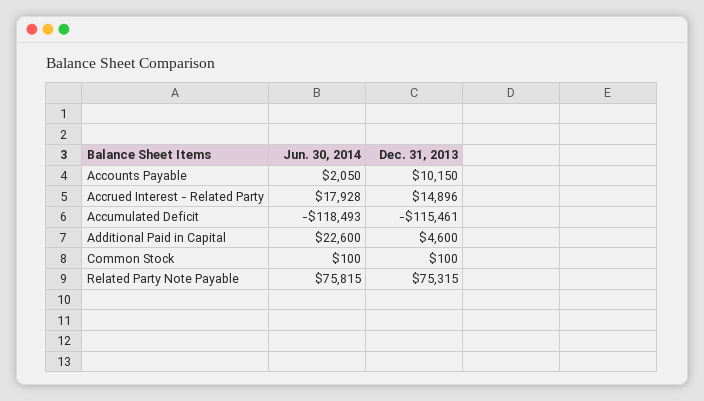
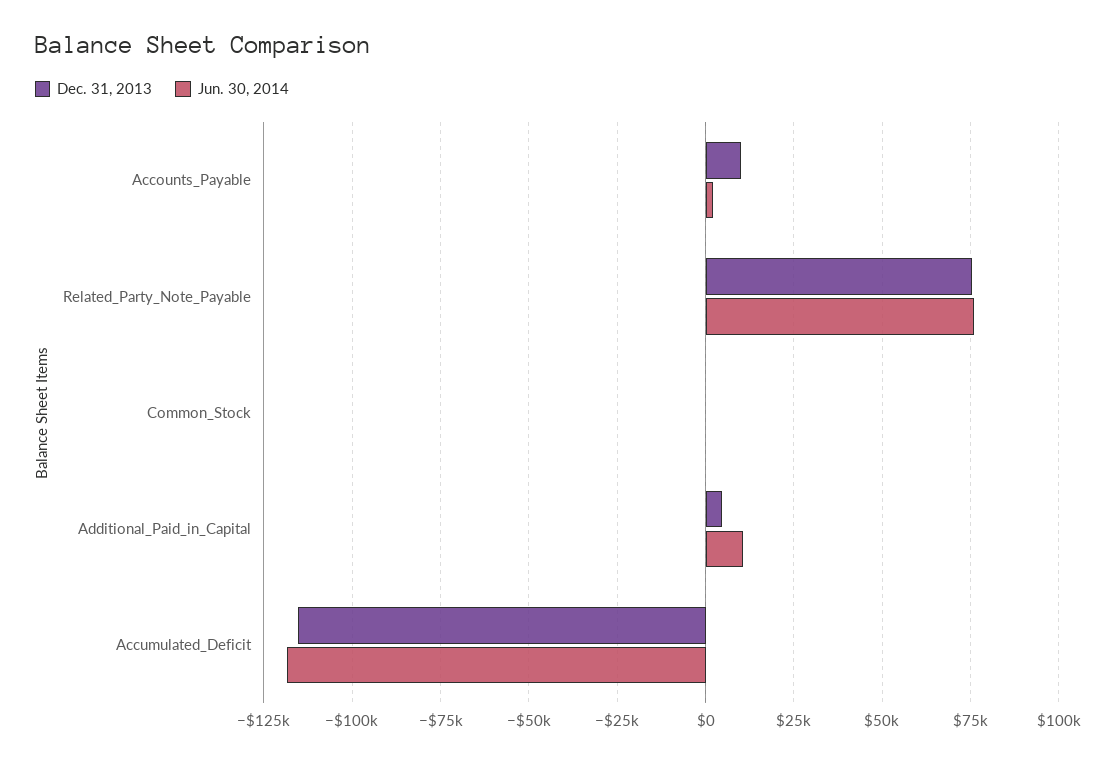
Jun. 30, 2014, Accrued Interest - Related Party: 17928 -> none
Dec. 31, 2013, Accrued Interest - Related Party: 14896 -> none
Jun. 30, 2014, Additional Paid in Capital: 22600 -> 10000

